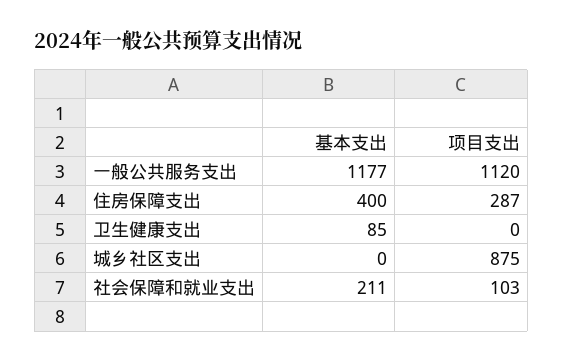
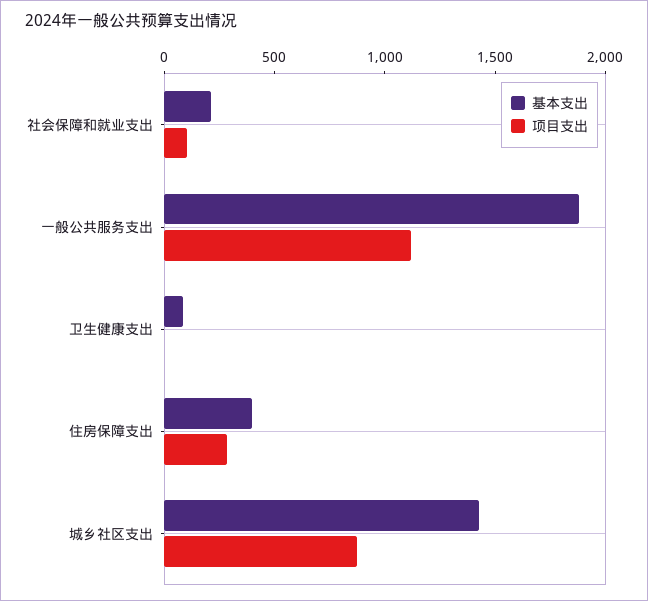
基本支出, 一般公共服务支出: 1177 -> 1900
基本支出, 城乡社区支出: 0 -> 1400

